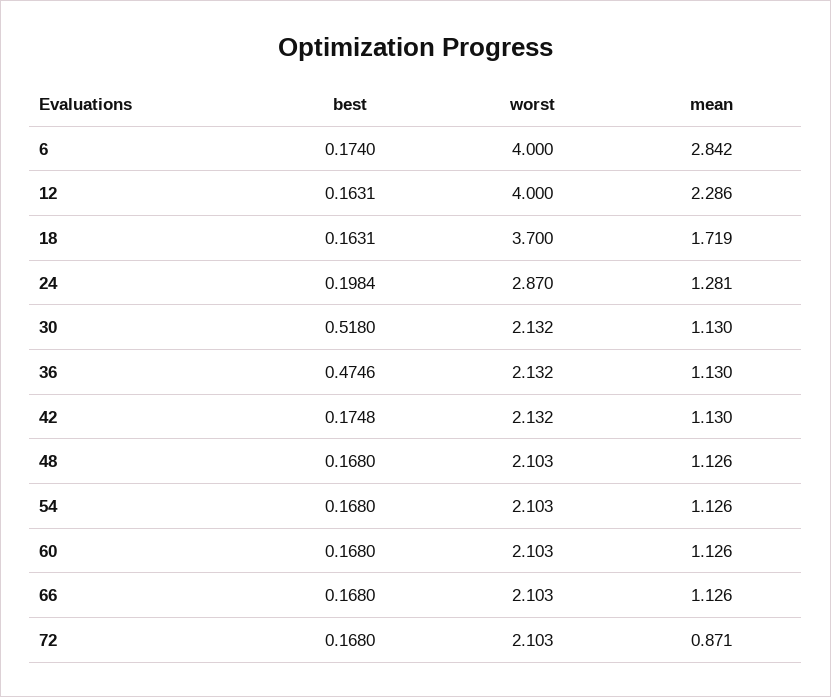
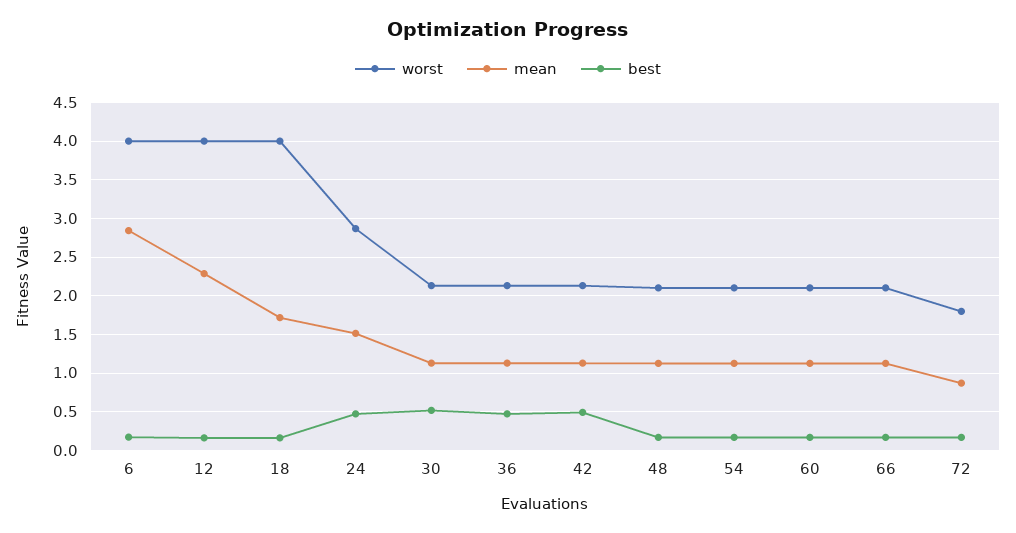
worst, 18: 3.7 -> 4
best, 24: 0.1984 -> 0.5
mean, 24: 1.281 -> 1.5
best, 42: 0.1748 -> 0.5
worst, 72: 2.103 -> 1.8

